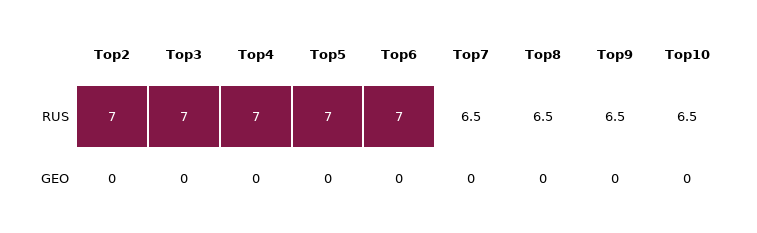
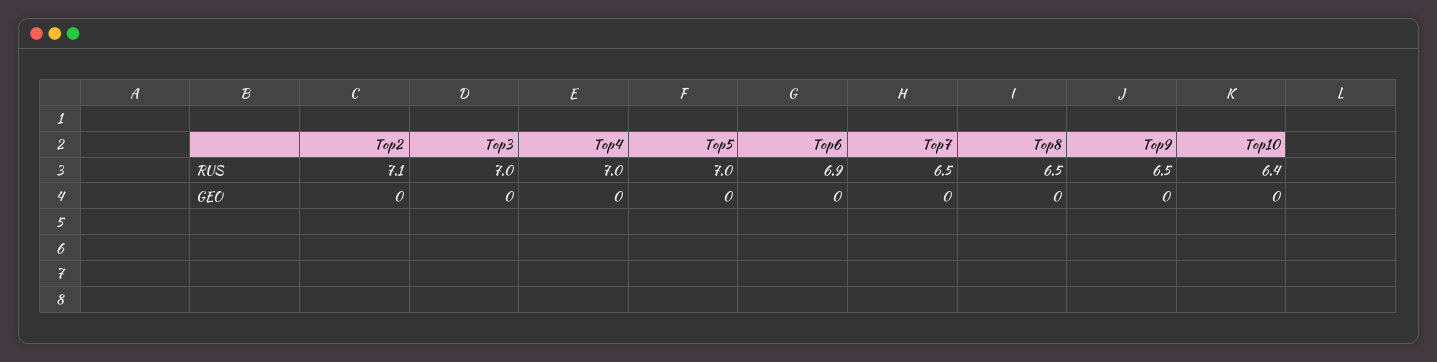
Top2, RUS: 7 -> 7.1
Top6, RUS: 7 -> 6.9
Top10, RUS: 6.5 -> 6.4

